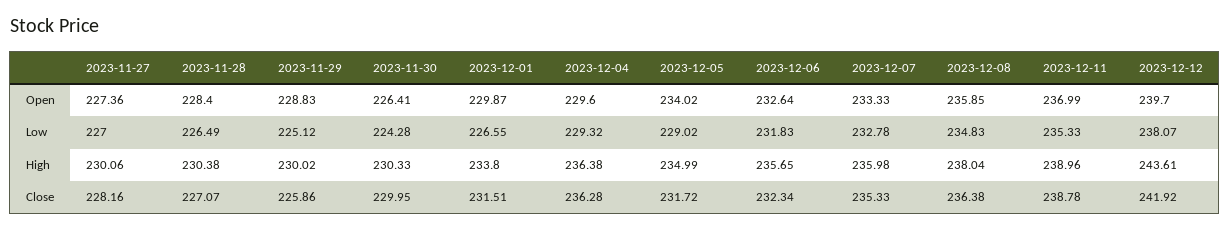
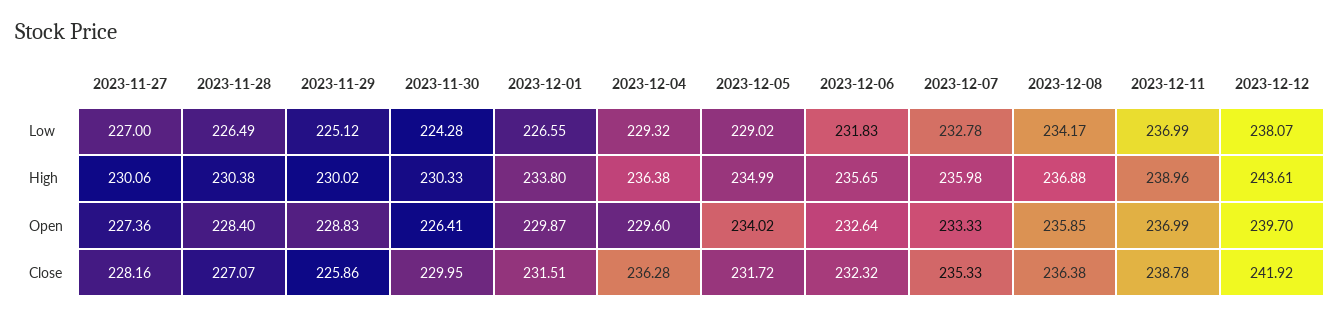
2023-12-08, Low: 234.83 -> 234.17
2023-12-11, Low: 235.33 -> 236.99
2023-12-08, High: 238.04 -> 236.88
2023-12-06, Close: 232.34 -> 232.32

